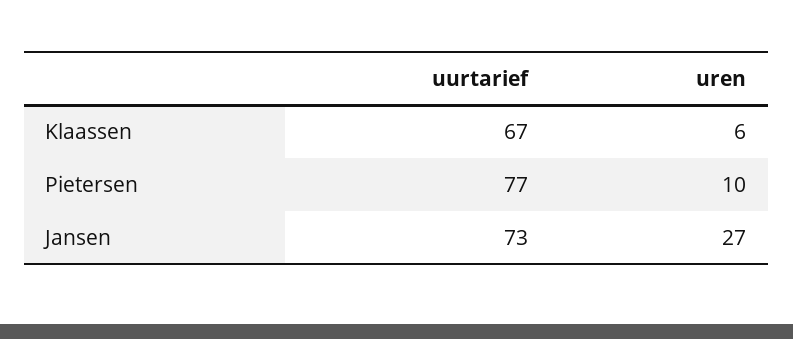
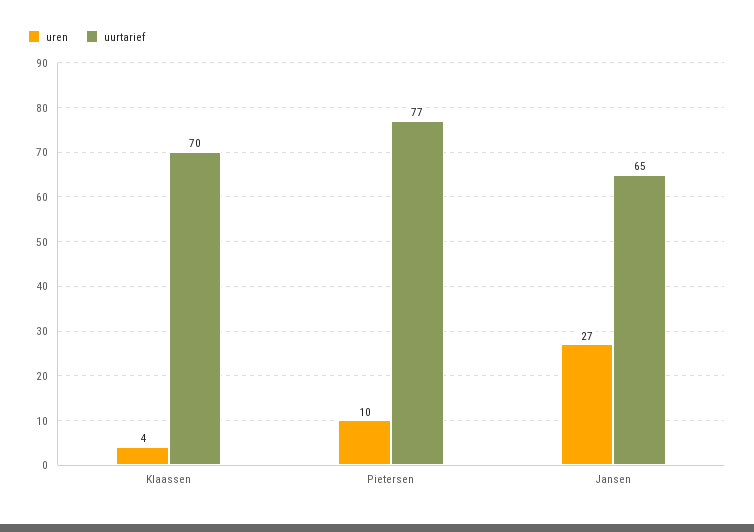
uurtarief, Klaassen: 67 -> 70
uren, Klaassen: 6 -> 4
uurtarief, Jansen: 73 -> 65

